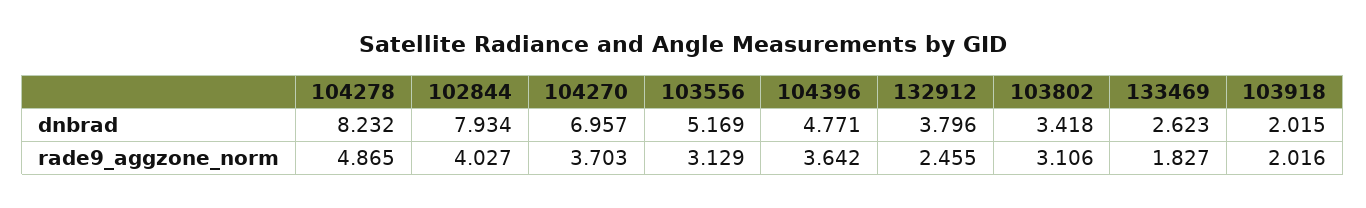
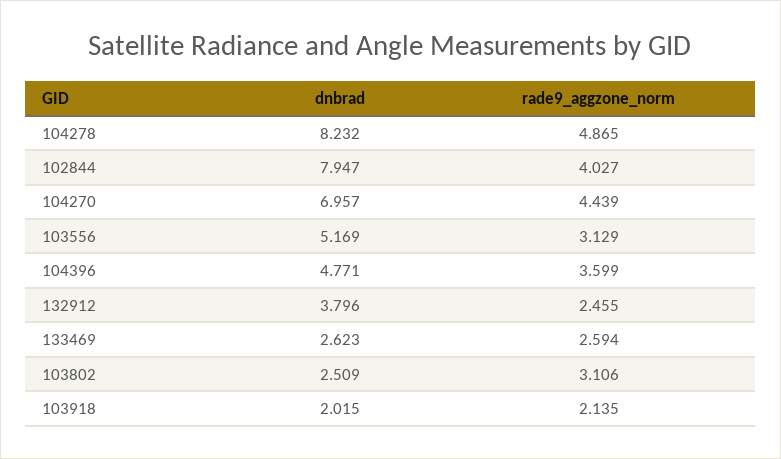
102844, dnbrad: 7.934 -> 7.947
103802, dnbrad: 3.418 -> 2.509
104270, rade9_aggzone_norm: 3.703 -> 4.439
104396, rade9_aggzone_norm: 3.642 -> 3.599
133469, rade9_aggzone_norm: 1.827 -> 2.594
103918, rade9_aggzone_norm: 2.016 -> 2.135

